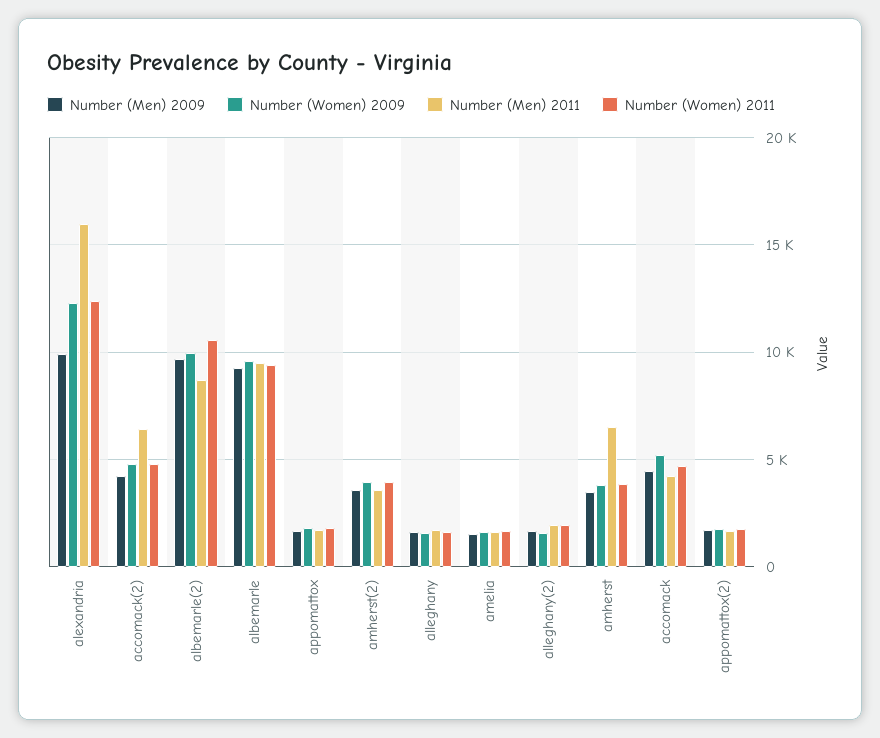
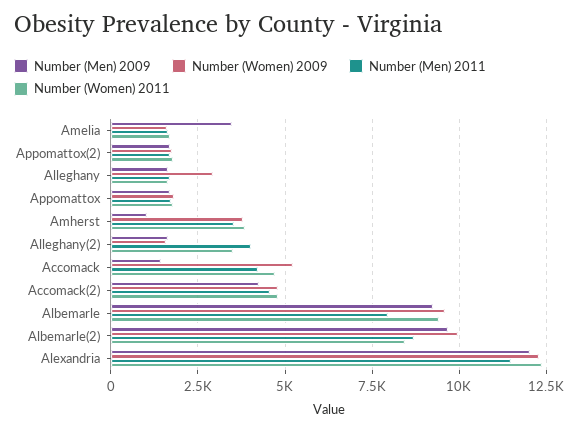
Number (Men) 2009, alexandria: 10000 -> 12000
Number (Men) 2011, alexandria: 16000 -> 11500
Number (Men) 2011, accomack(2): 6500 -> 4500
Number (Women) 2011, albemarle(2): 10500 -> 8500
Number (Men) 2011, albemarle: 9500 -> 8000
Number (Men) 2009, amherst(2): 3500 -> none
Number (Women) 2009, amherst(2): 4000 -> none
Number (Men) 2011, amherst(2): 3500 -> none
Number (Women) 2011, amherst(2): 4000 -> none
Number (Women) 2009, alleghany: 1500 -> 3000
Number (Men) 2009, amelia: 1500 -> 3500
Number (Men) 2011, alleghany(2): 2000 -> 4000
Number (Women) 2011, alleghany(2): 2000 -> 3500
Number (Men) 2009, amherst: 3500 -> 1000
Number (Men) 2011, amherst: 6500 -> 3500
Number (Men) 2009, accomack: 4500 -> 1500

